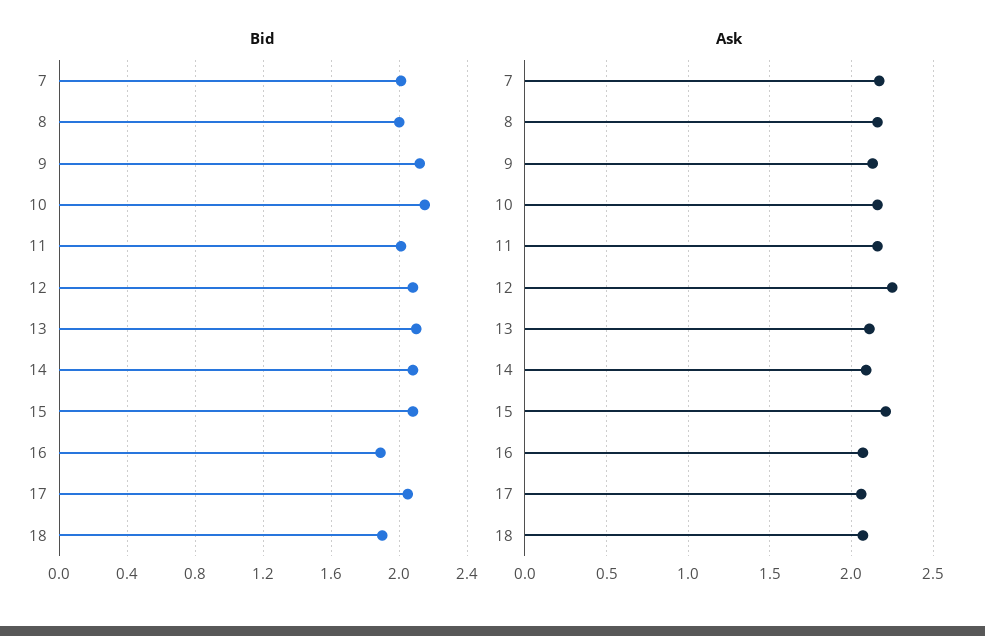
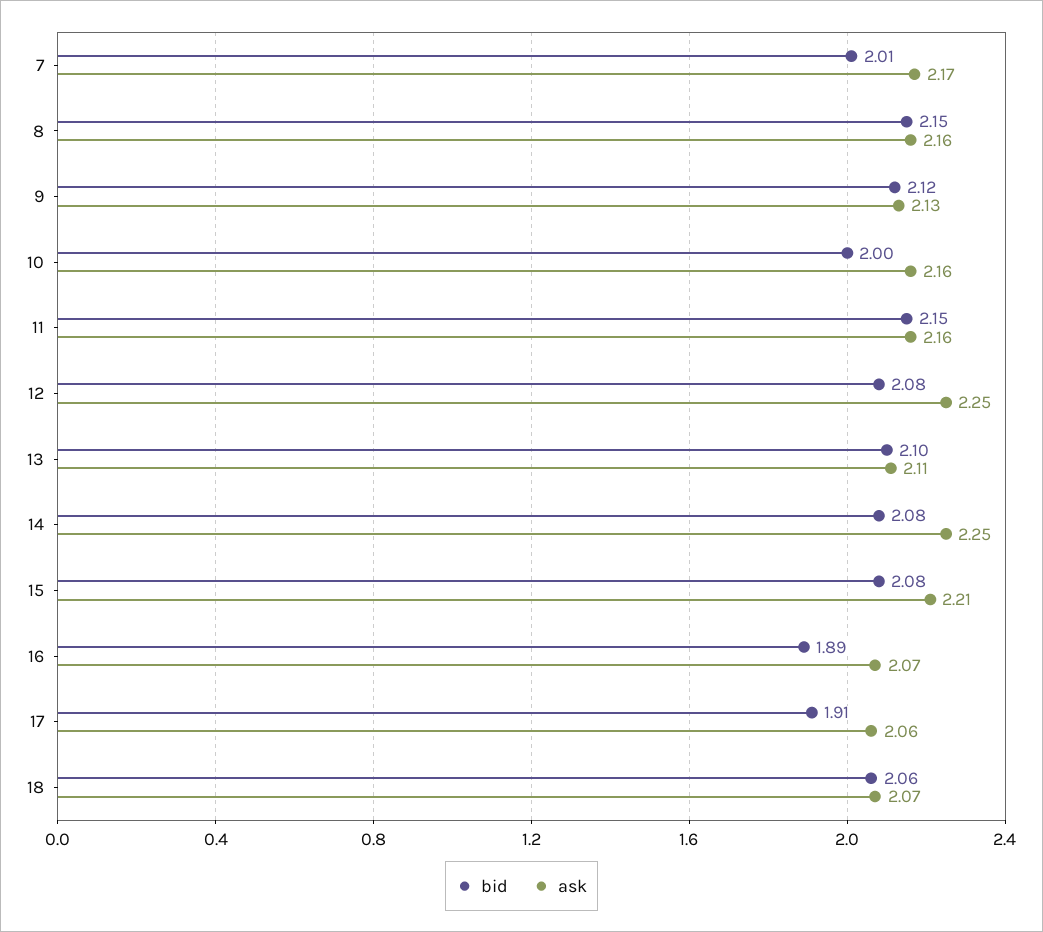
Bid, 8: 2 -> 2.15
Bid, 10: 2.15 -> 2
Bid, 11: 2 -> 2.15
Bid, 17: 2.05 -> 1.91
Bid, 18: 1.9 -> 2.06
Ask, 14: 2.1 -> 2.25

